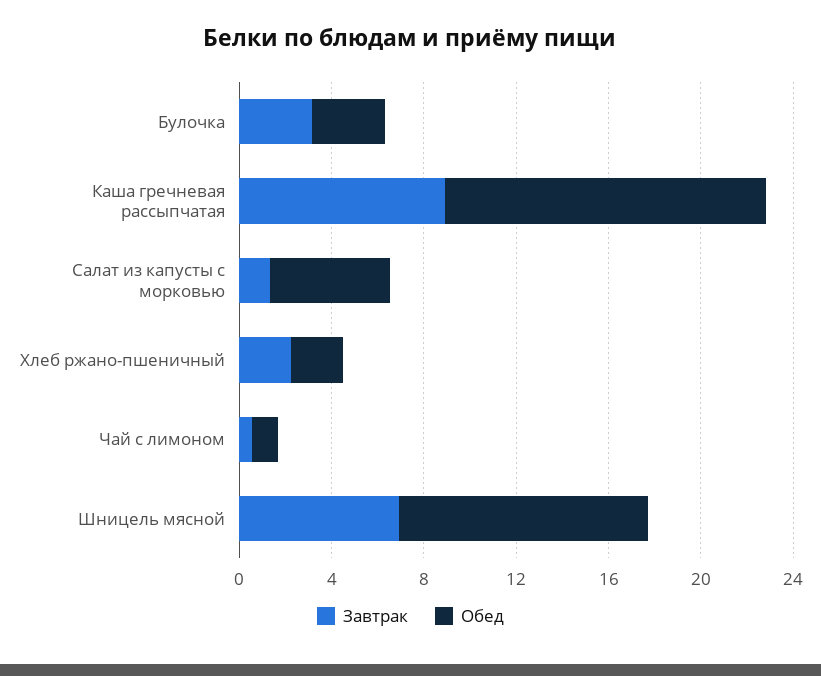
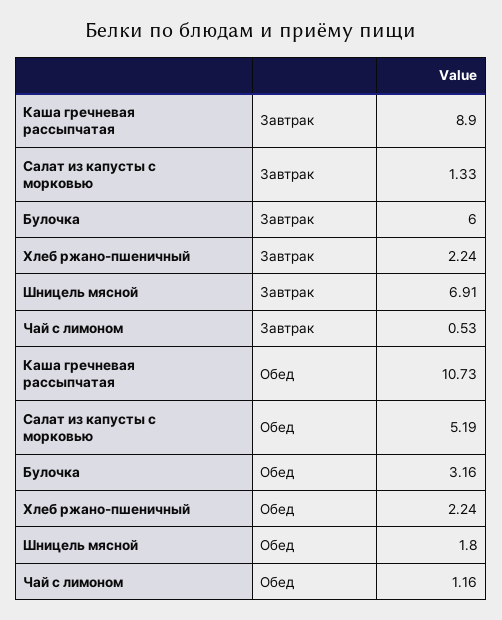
Завтрак, Булочка: 3 -> 6
Обед, Каша гречневая рассыпчатая: 14 -> 10.73
Обед, Шницель мясной: 11 -> 1.8

